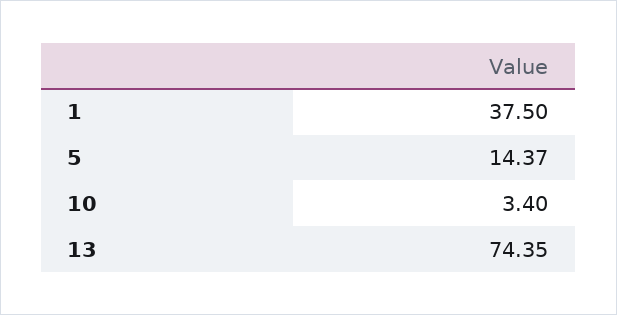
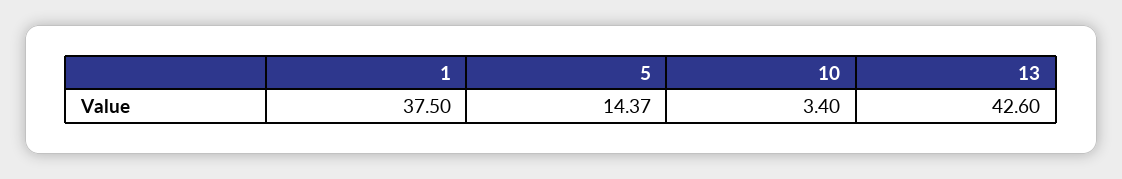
13: 74.35 -> 42.6

